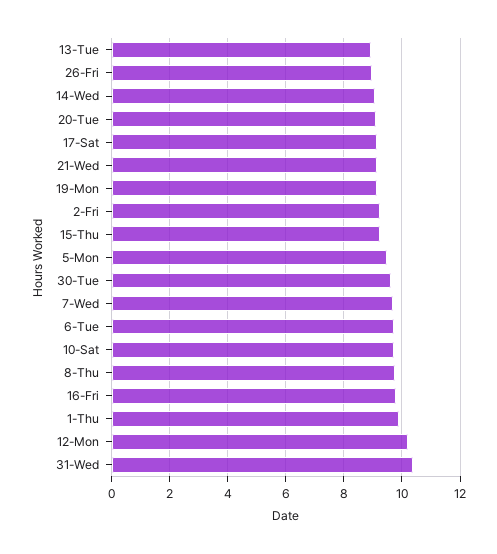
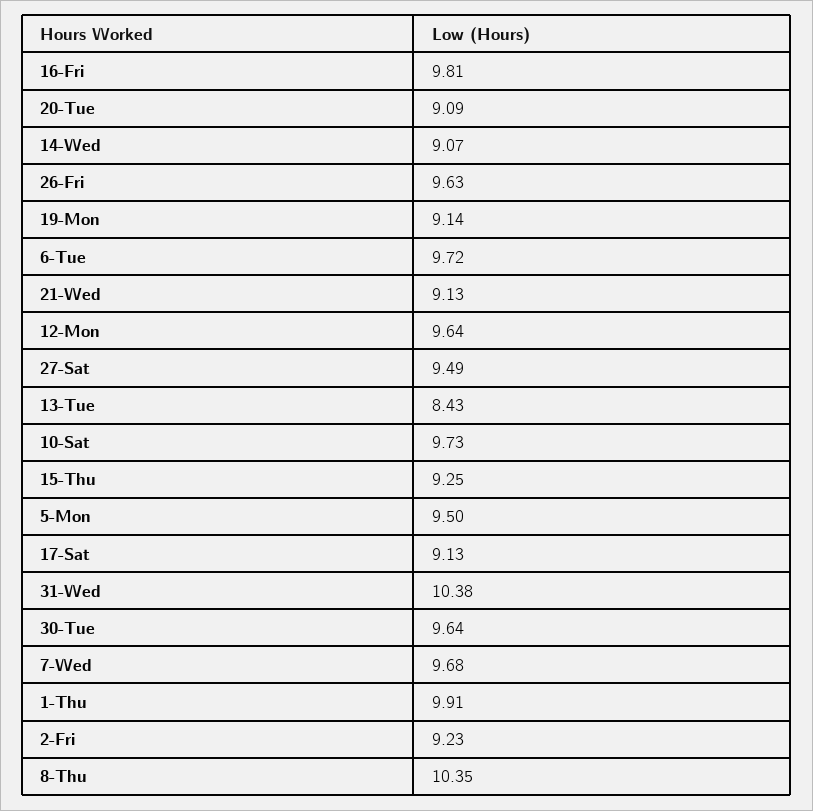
13-Tue: 9 -> 8.43
26-Fri: 9 -> 9.63
8-Thu: 9.75 -> 10.35
12-Mon: 10.25 -> 9.64
27-Sat: none -> 9.49

